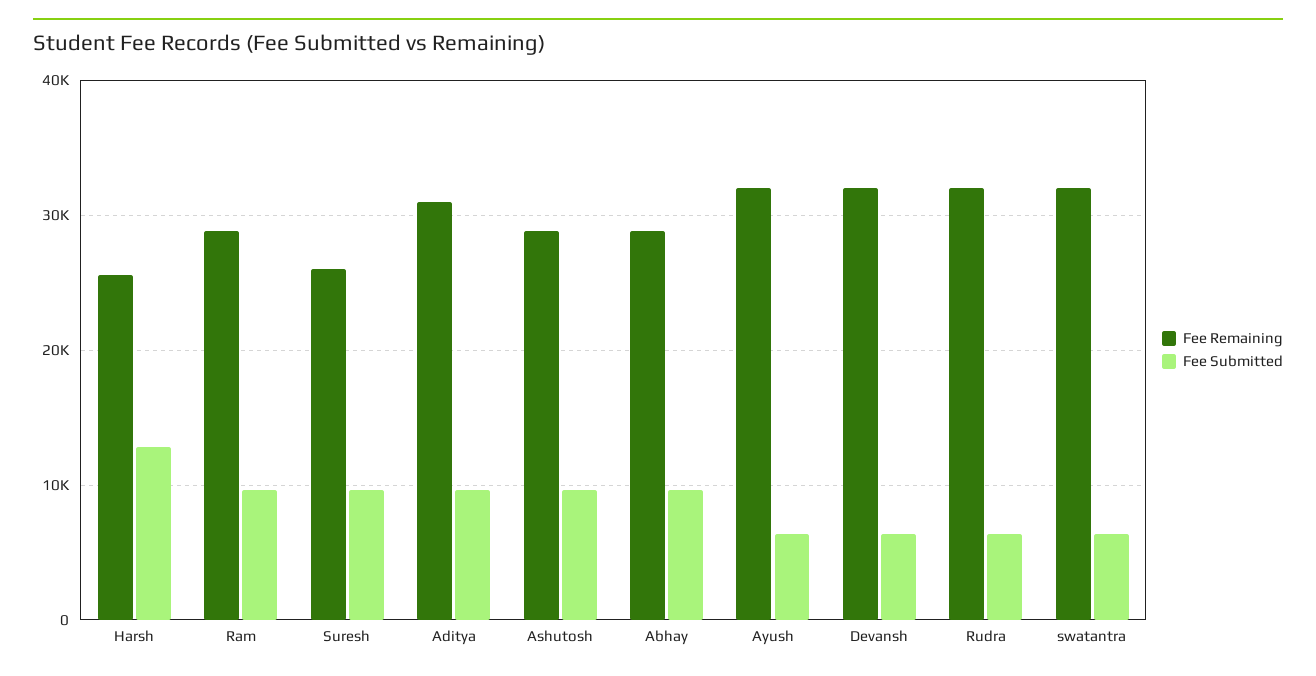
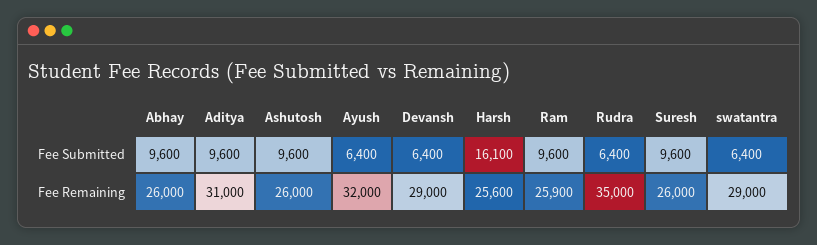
Fee Submitted, Harsh: 13000 -> 16100
Fee Remaining, Ram: 29000 -> 25900
Fee Remaining, Ashutosh: 29000 -> 26000
Fee Remaining, Abhay: 29000 -> 26000
Fee Remaining, Devansh: 32000 -> 29000
Fee Remaining, Rudra: 32000 -> 35000
Fee Remaining, swatantra: 32000 -> 29000

